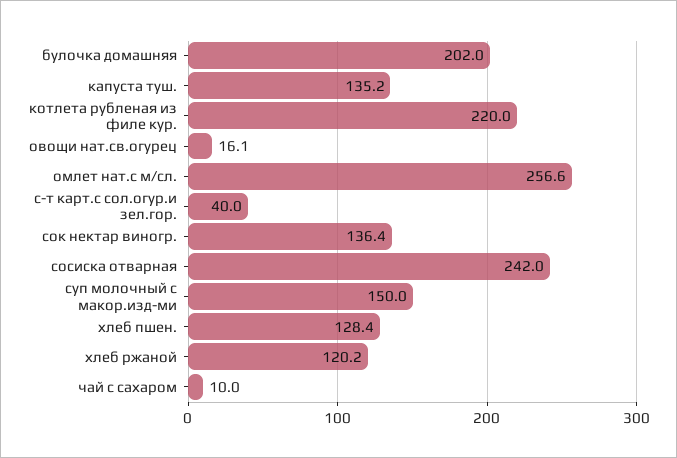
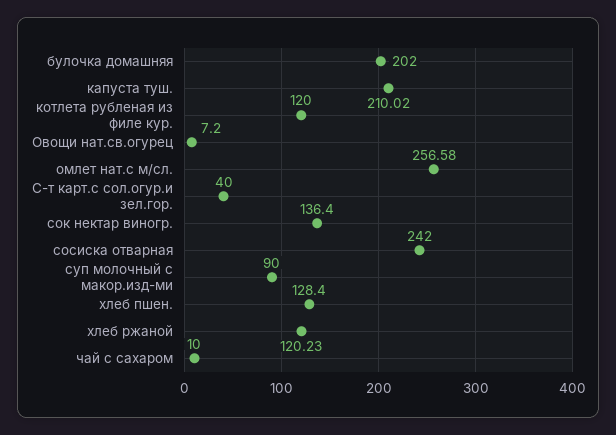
капуста туш.: 135.2 -> 210.02
котлета рубленая из филе кур.: 220 -> 120
овощи нат.св.огурец: 16.1 -> 7.2
суп молочный с макор.изд-ми: 150 -> 90

